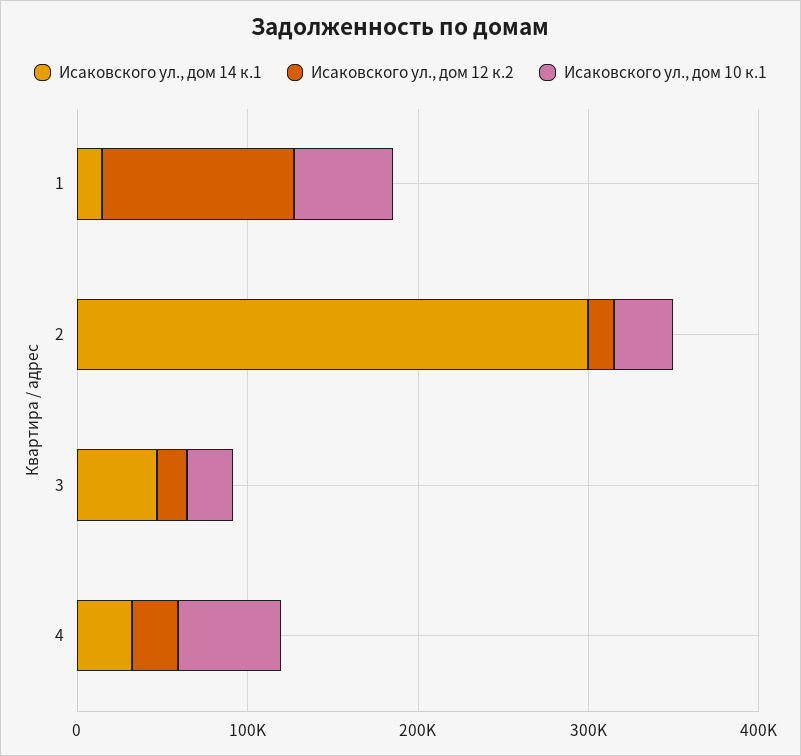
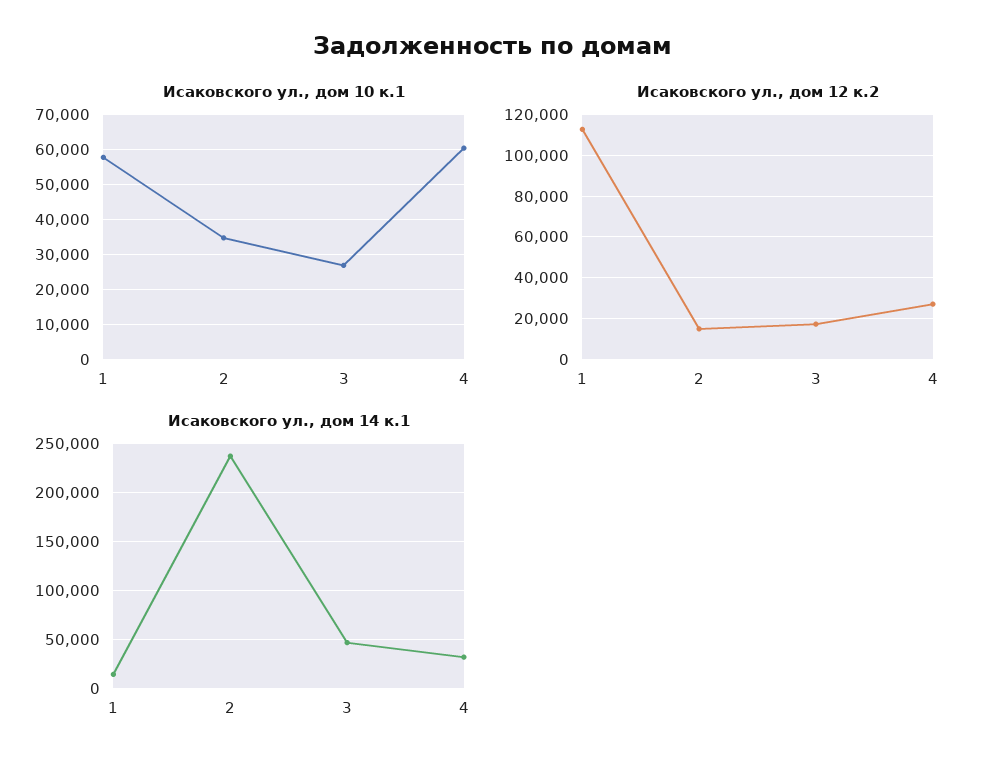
Исаковского ул., дом 14 к.1, 2: 300000 -> 240000

